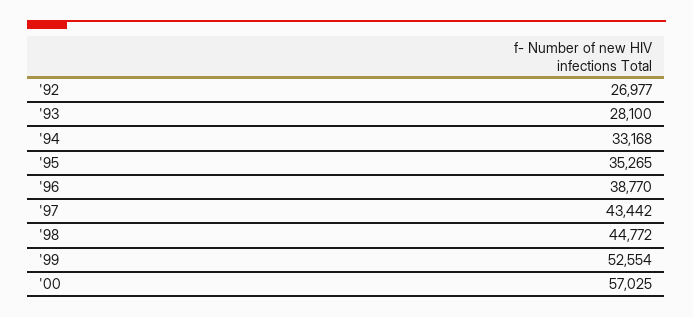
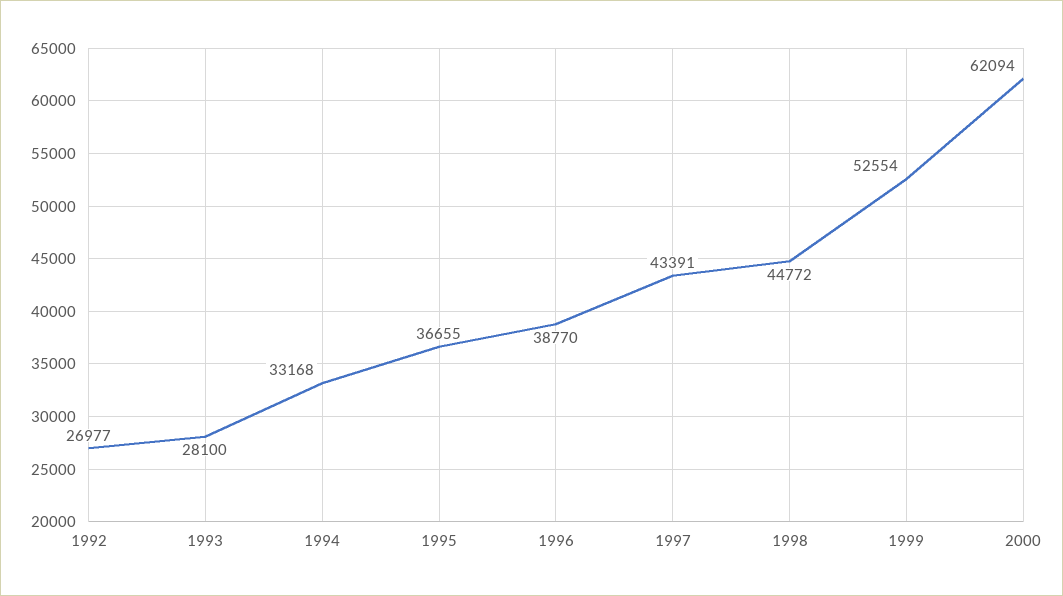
'95: 35265 -> 36655
'97: 43442 -> 43391
'00: 57025 -> 62094

